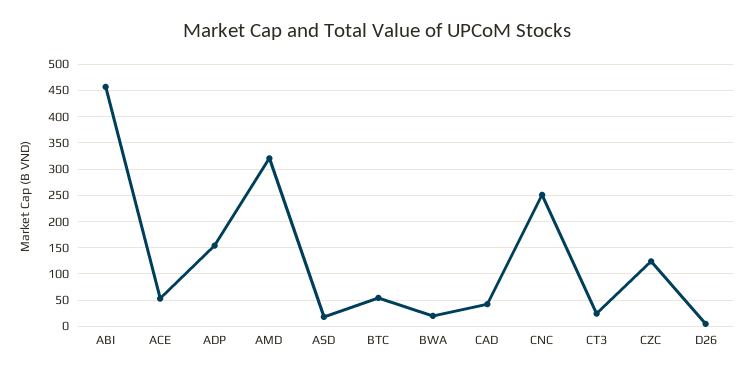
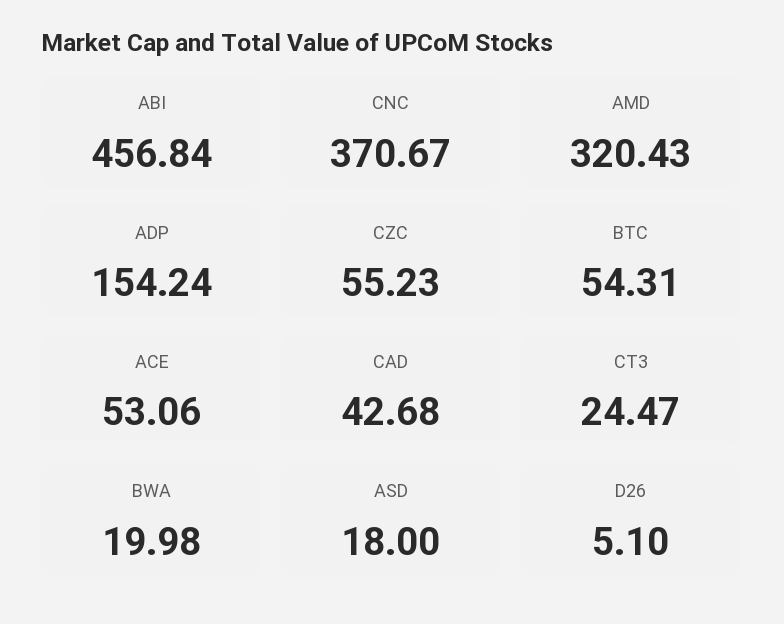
CNC: 250 -> 370.67
CZC: 125 -> 55.23

